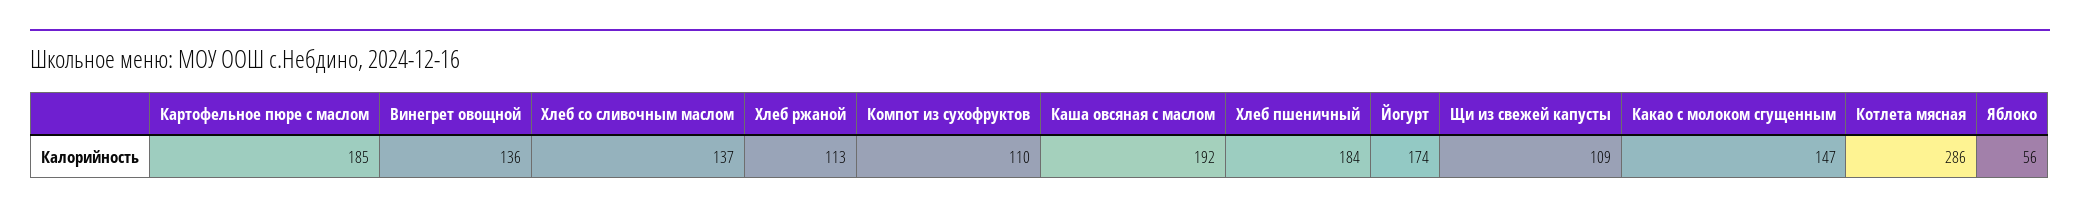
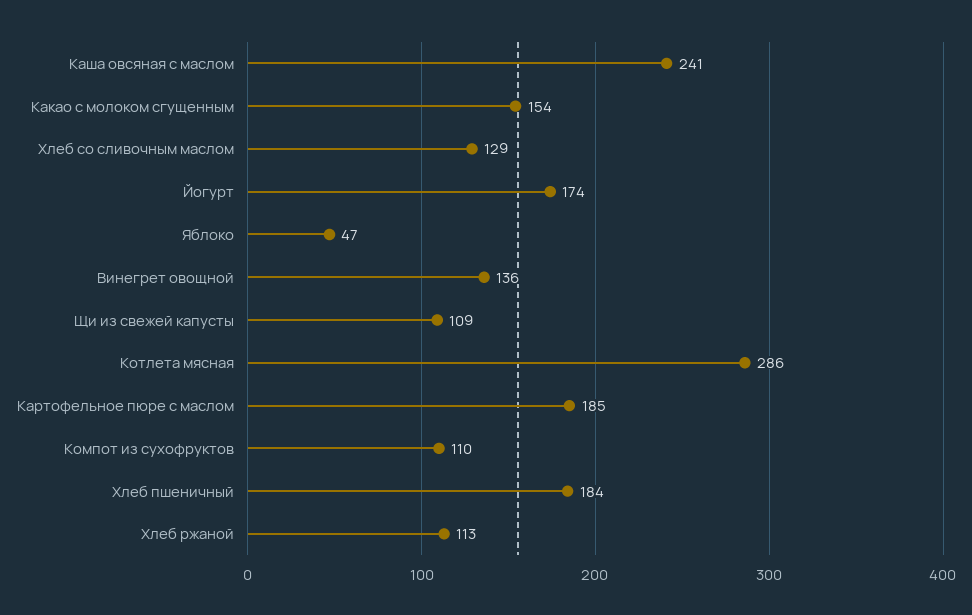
Хлеб со сливочным маслом: 137 -> 129
Каша овсяная с маслом: 192 -> 241
Какао с молоком сгущенным: 147 -> 154
Яблоко: 56 -> 47

